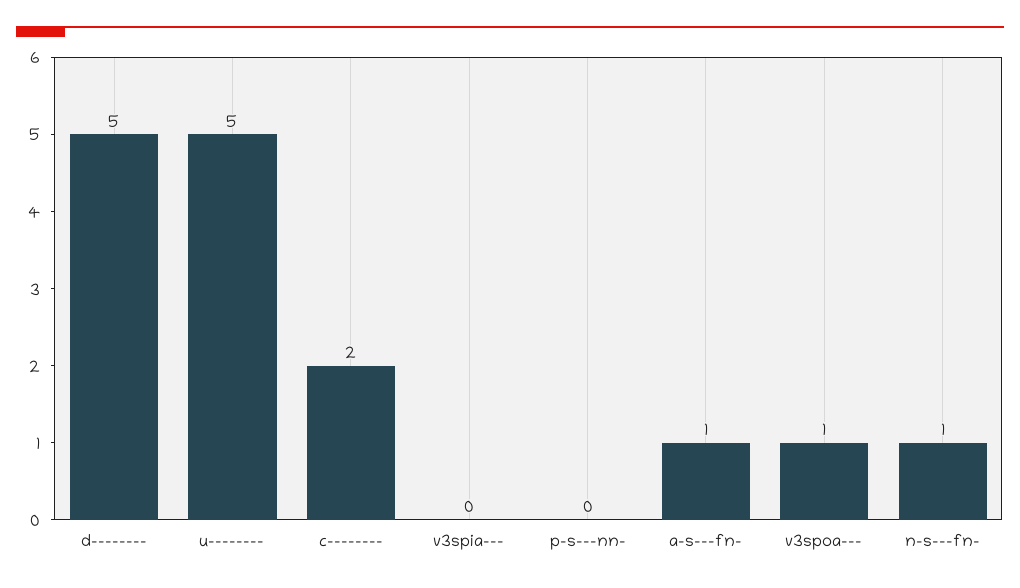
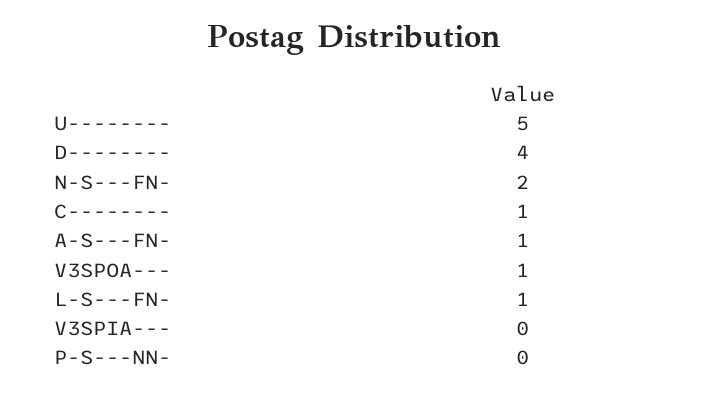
d--------: 5 -> 4
c--------: 2 -> 1
n-s---fn-: 1 -> 2
L-S---FN-: none -> 1

